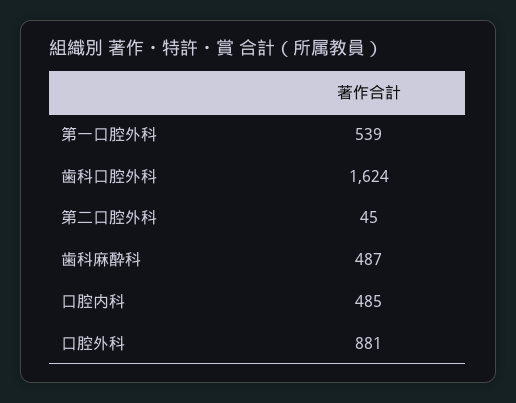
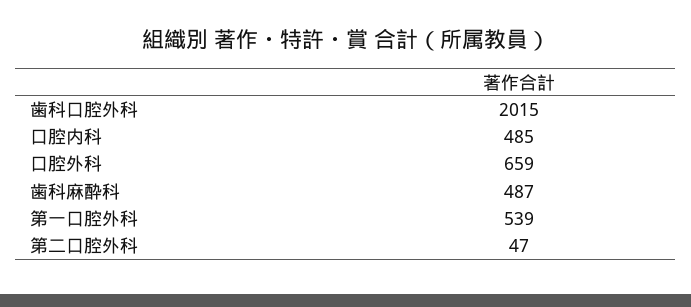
歯科口腔外科: 1624 -> 2015
第二口腔外科: 45 -> 47
口腔外科: 881 -> 659

